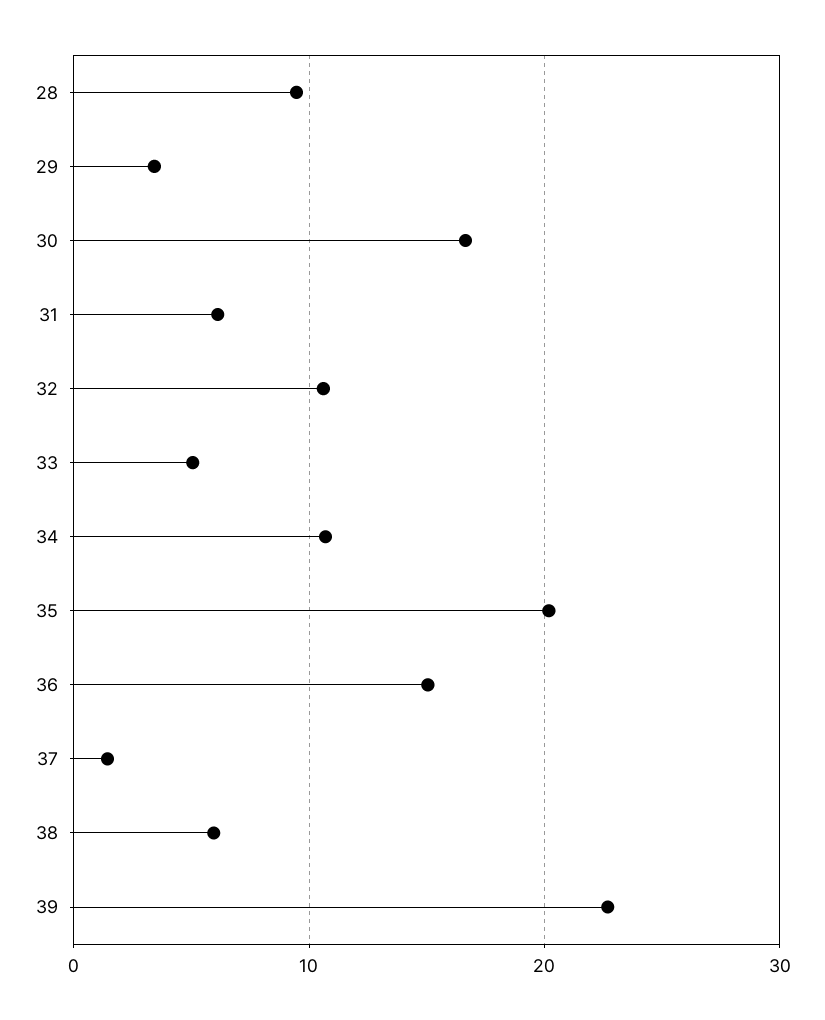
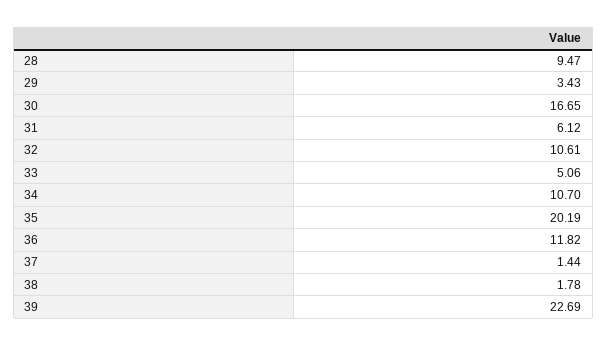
36: 15 -> 11.82
38: 6 -> 1.78

